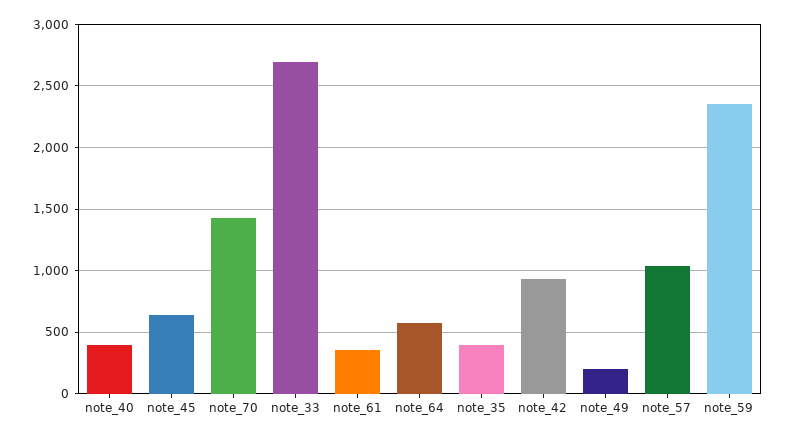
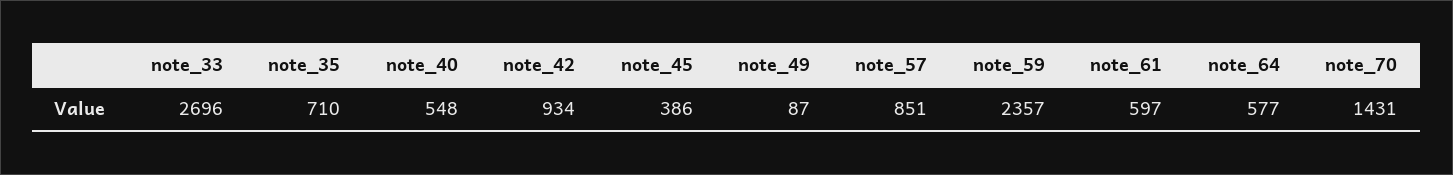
note_40: 400 -> 548
note_45: 650 -> 386
note_61: 350 -> 597
note_35: 400 -> 710
note_49: 200 -> 87
note_57: 1050 -> 851

